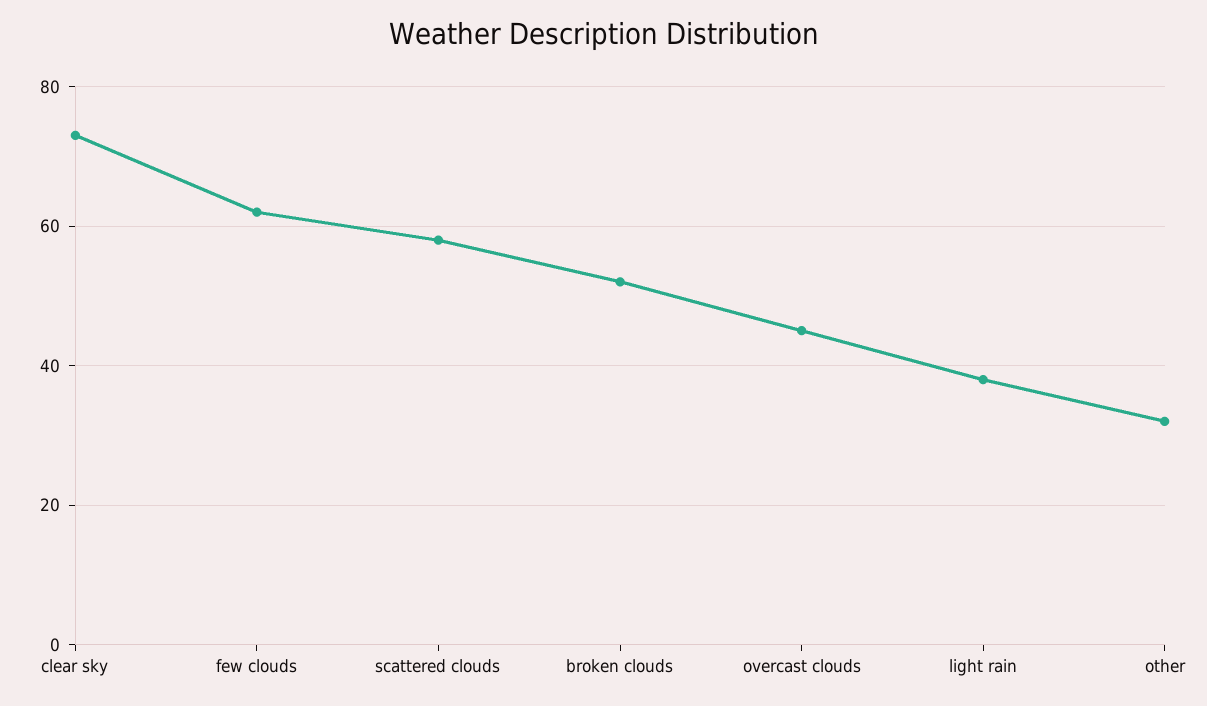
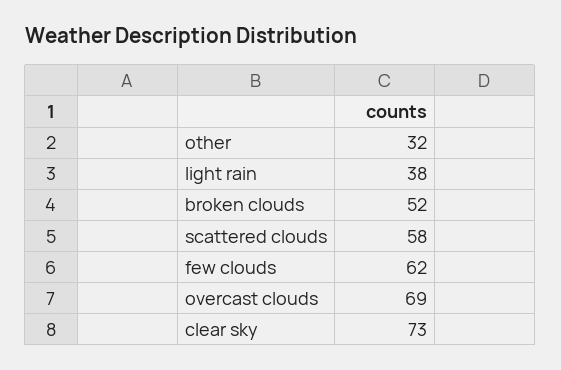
overcast clouds: 45 -> 69

